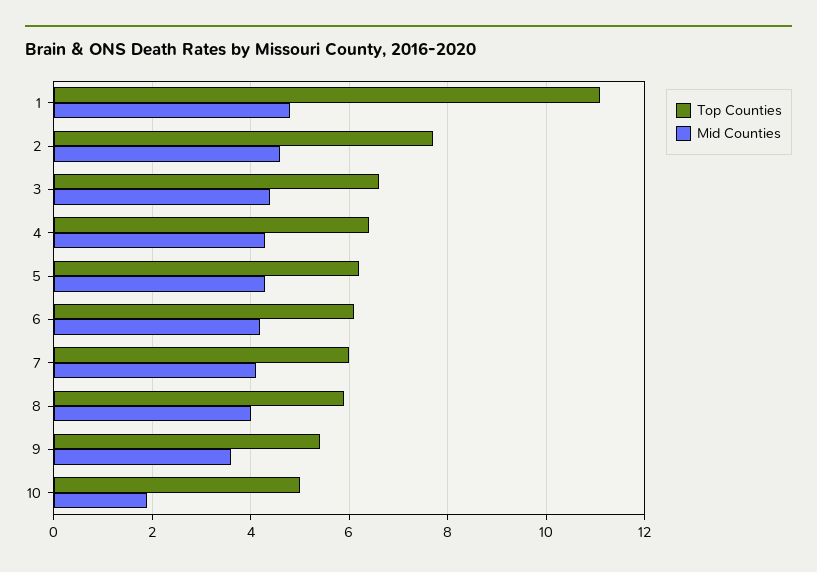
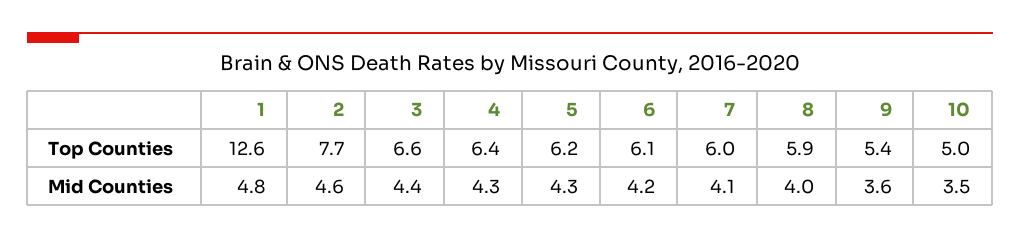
Top Counties, 1: 11 -> 12.6
Mid Counties, 10: 2 -> 3.5

